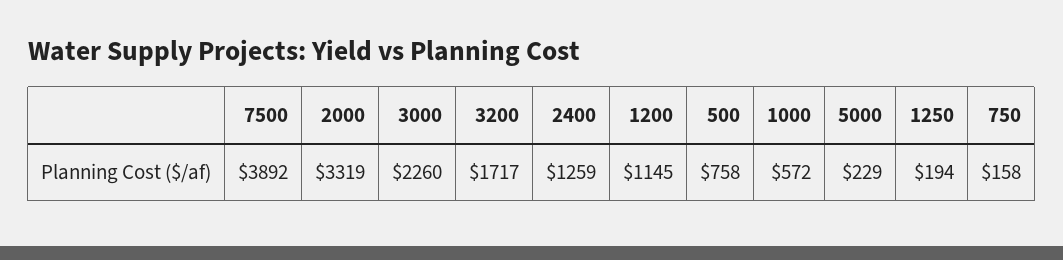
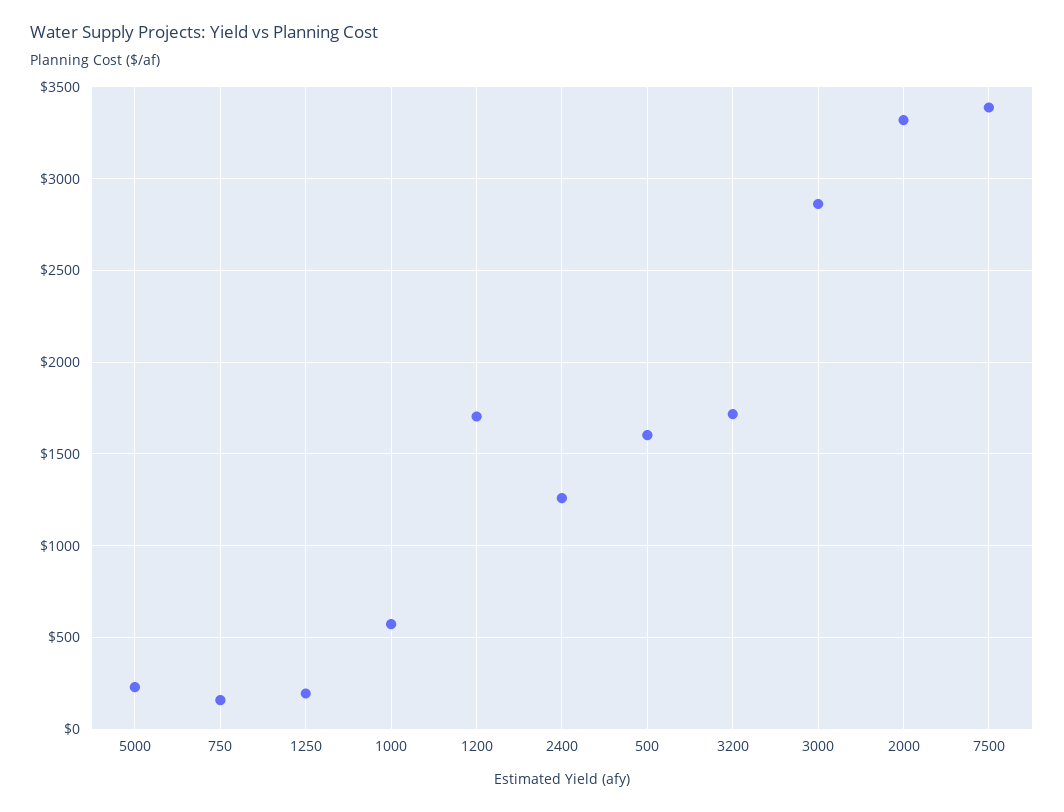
7500: 3892 -> 3400
3000: 2260 -> 2850
1200: 1145 -> 1700
500: 758 -> 1600

